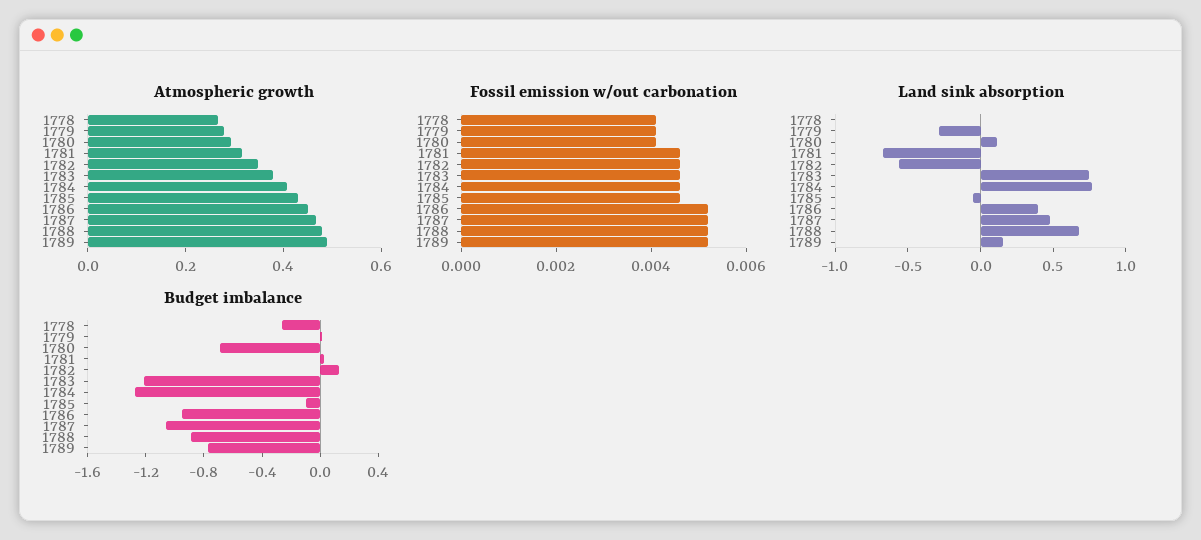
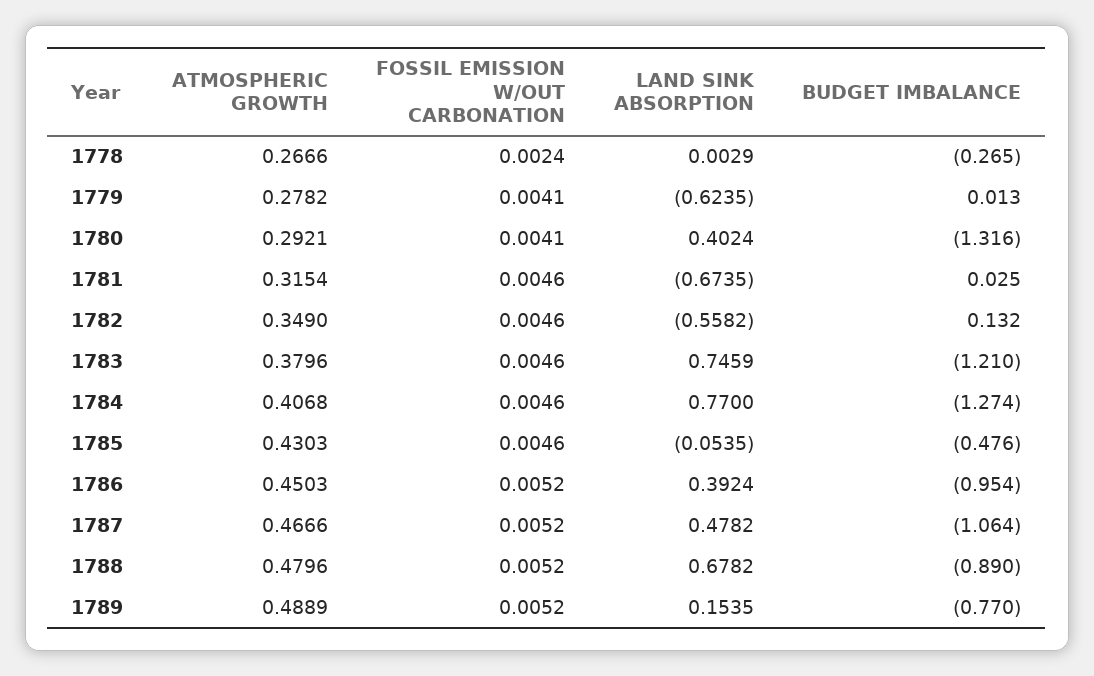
Fossil emission w/out carbonation, 1778: 0.004 -> 0.0024
Land sink absorption, 1779: -0.3 -> -0.6235
Land sink absorption, 1780: 0.1 -> 0.4024
Budget imbalance, 1780: -0.7 -> -1.316
Budget imbalance, 1785: -0.1 -> -0.476

